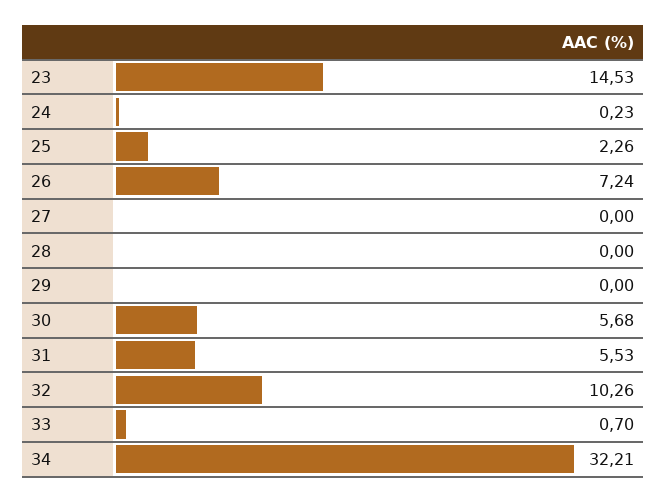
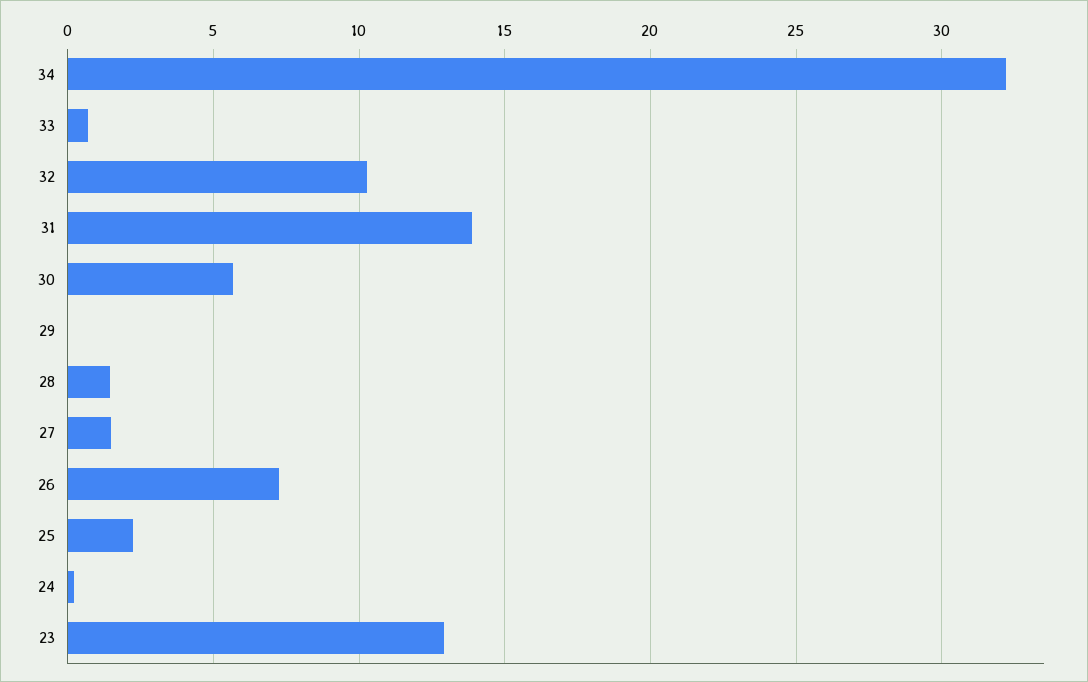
23: 14.53 -> 13
27: 0 -> 1.5
28: 0 -> 1.5
31: 5.53 -> 14

